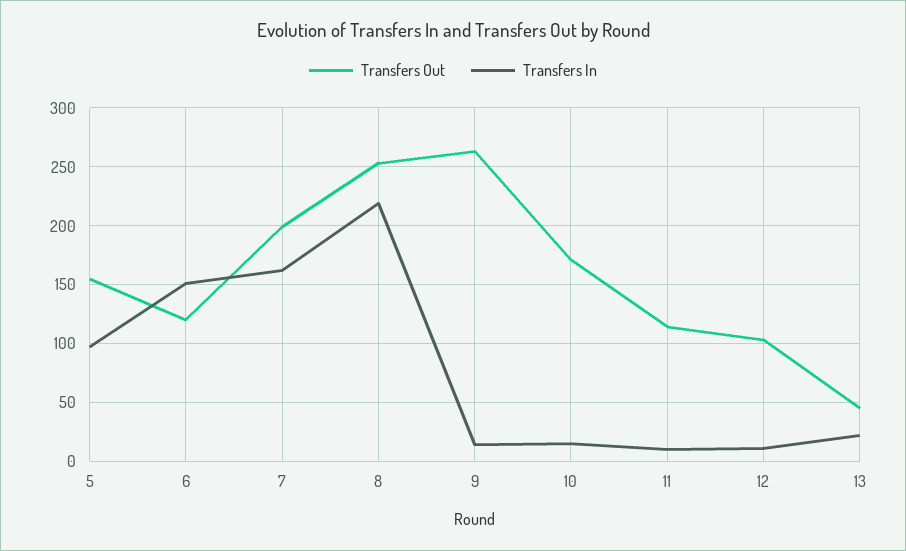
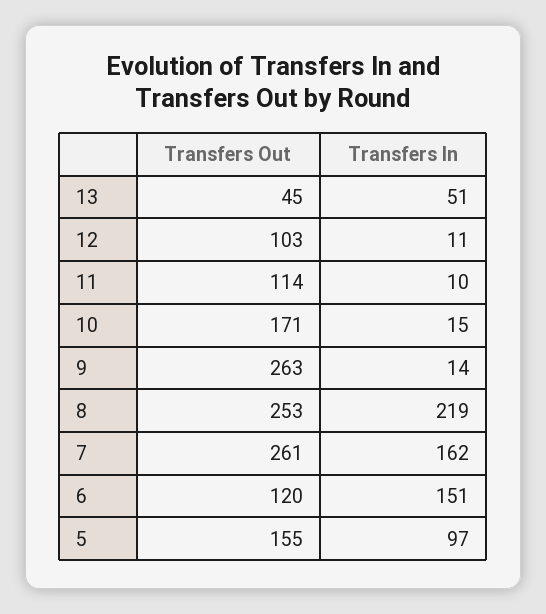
Transfers Out, 7: 200 -> 261
Transfers In, 13: 20 -> 51

